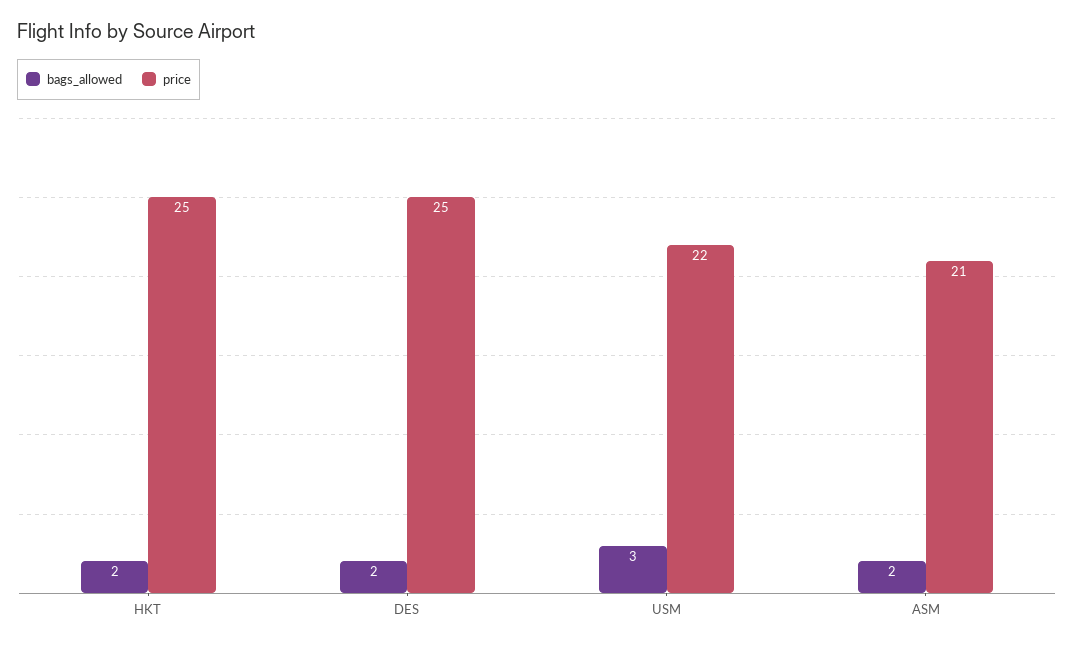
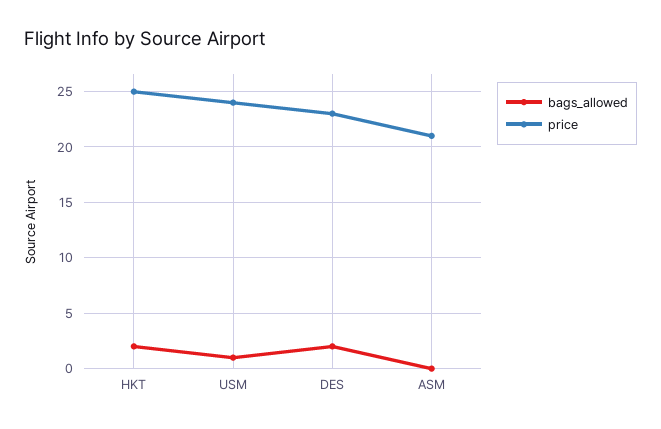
price, DES: 25 -> 23
bags_allowed, USM: 3 -> 1
price, USM: 22 -> 24
bags_allowed, ASM: 2 -> 0

